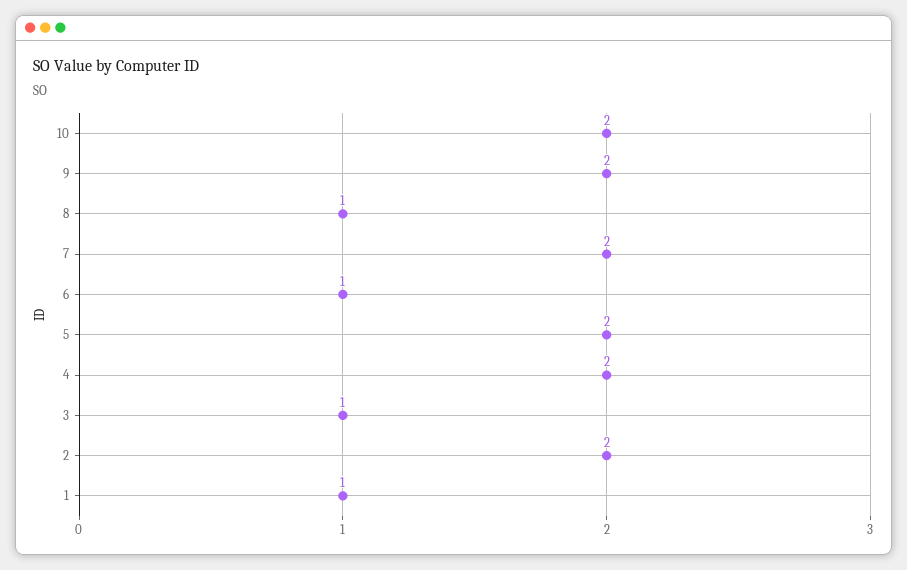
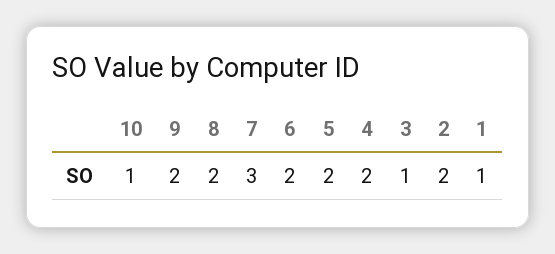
10: 2 -> 1
8: 1 -> 2
7: 2 -> 3
6: 1 -> 2

